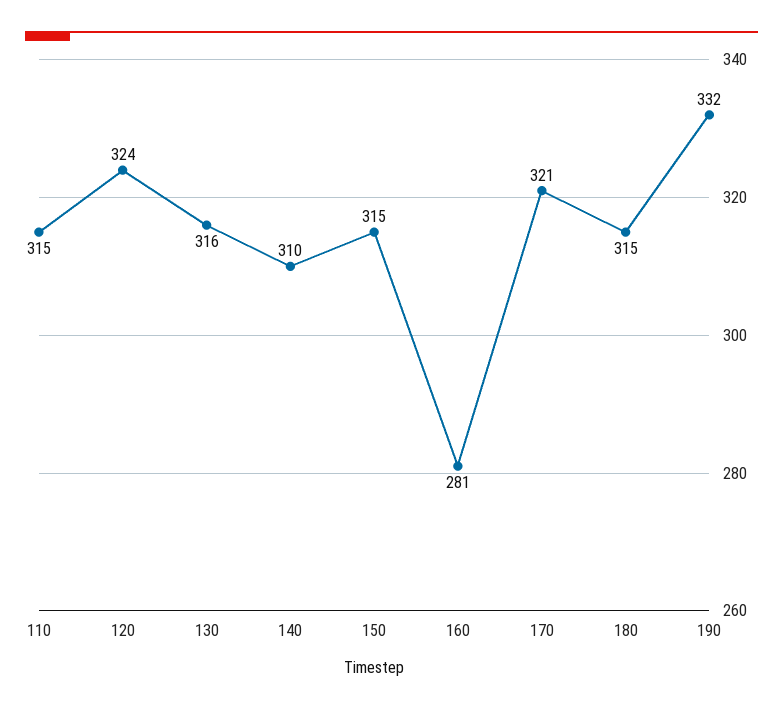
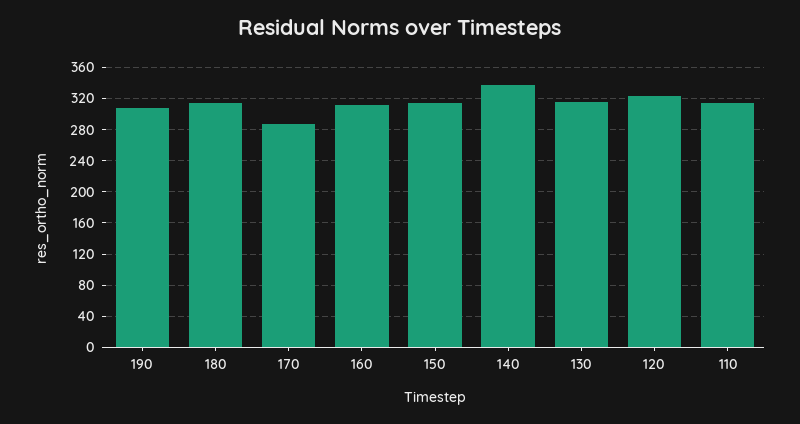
140: 310 -> 340
160: 281 -> 310
170: 321 -> 290
190: 332 -> 310

